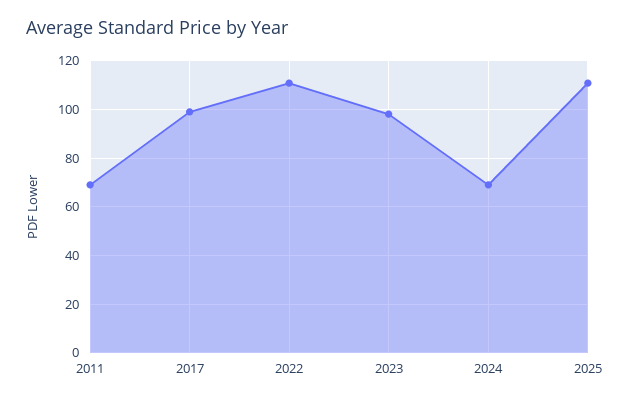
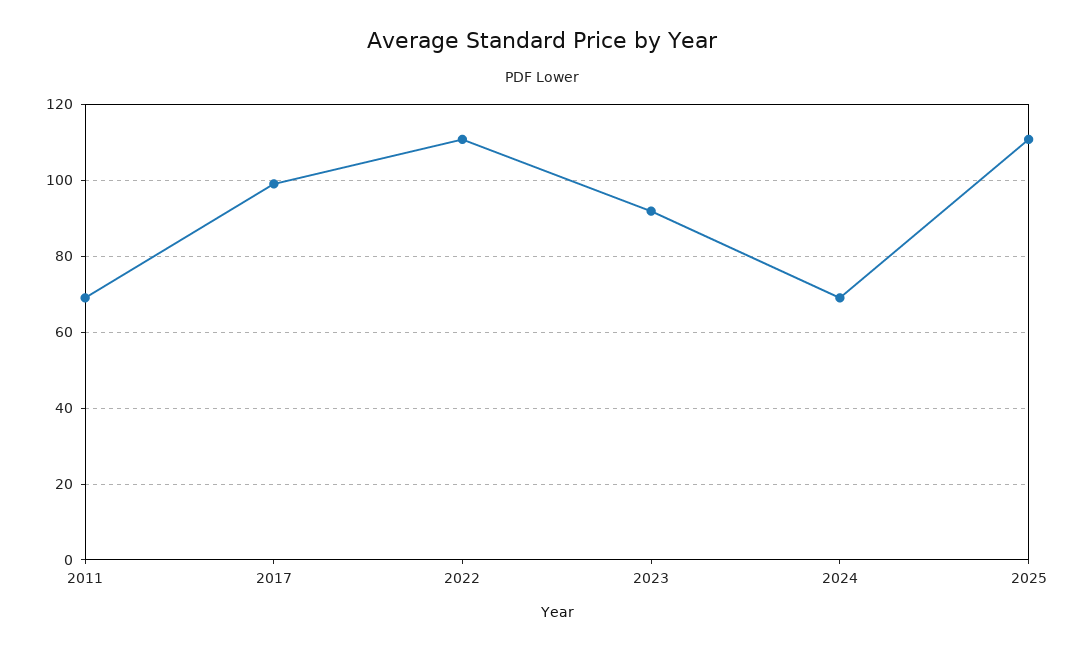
2023: 97.5 -> 92

